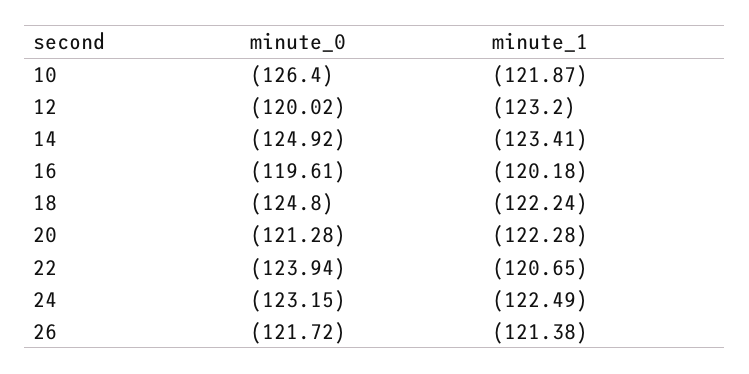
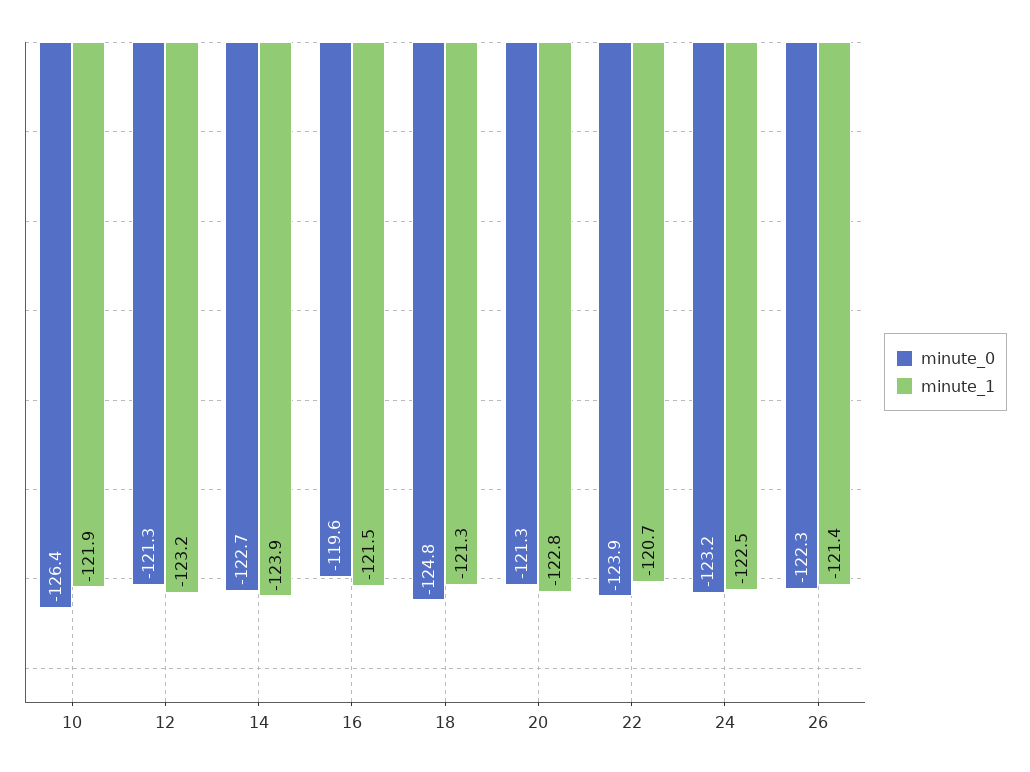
minute_0, 12: -120.02 -> -121.3
minute_0, 14: -124.92 -> -122.7
minute_1, 14: -123.41 -> -123.9
minute_1, 16: -120.18 -> -121.5
minute_1, 18: -122.24 -> -121.3
minute_1, 20: -122.28 -> -122.8
minute_0, 26: -121.72 -> -122.3

